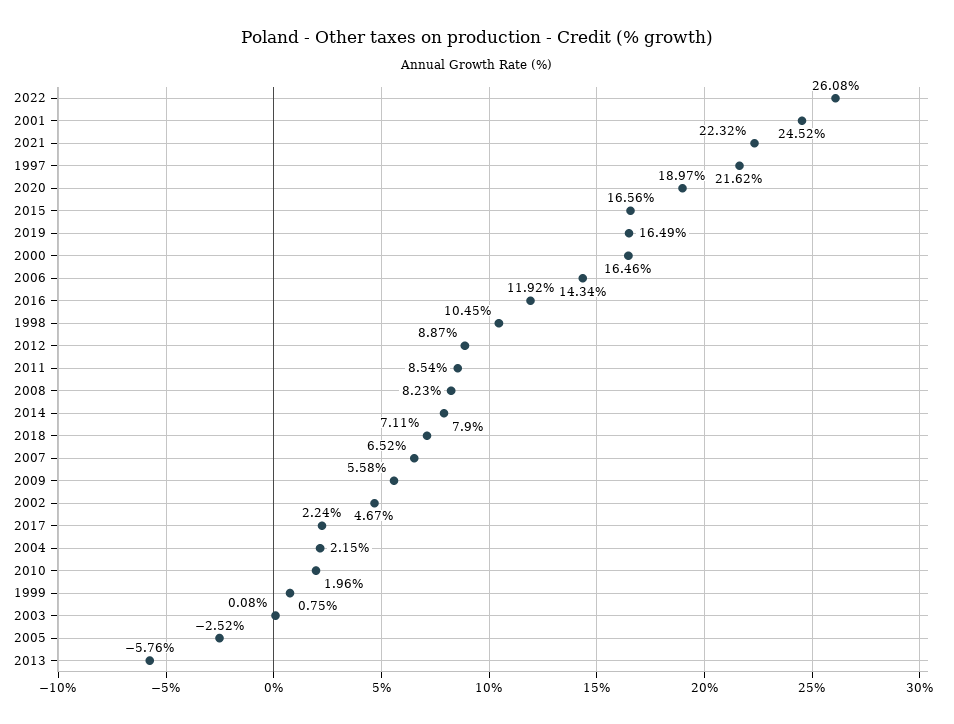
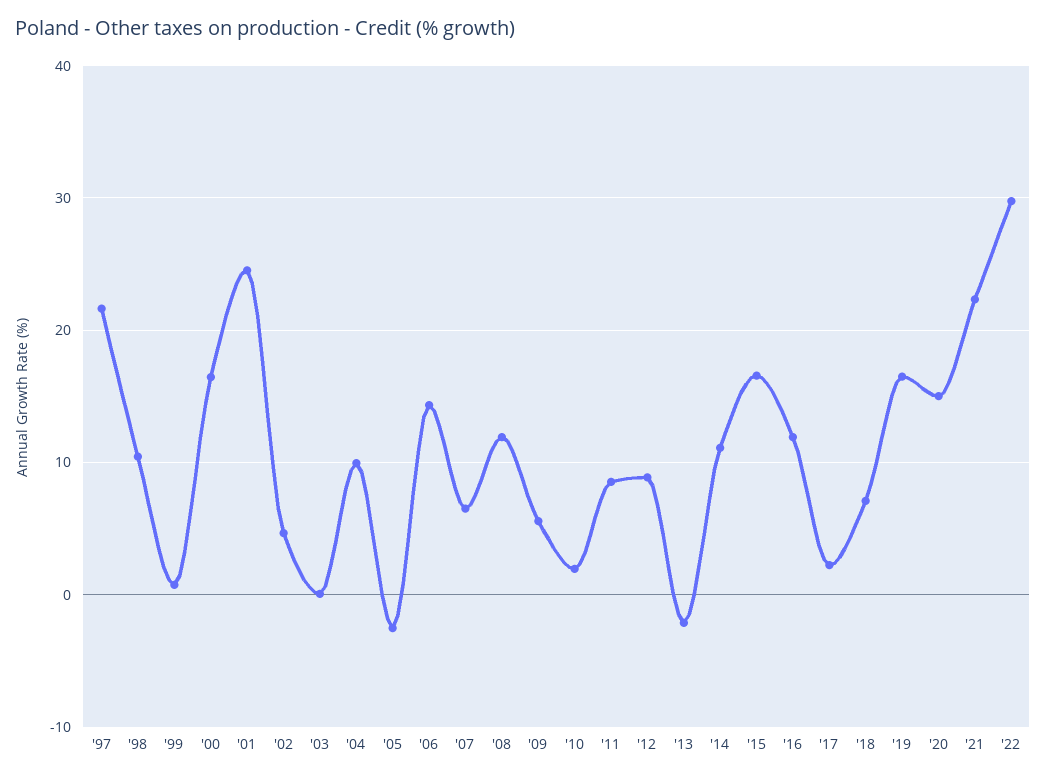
2022: 26.08 -> 30
2020: 18.97 -> 15
2008: 8.23 -> 12
2014: 7.9 -> 11
2004: 2.15 -> 10
2013: -5.76 -> -2

